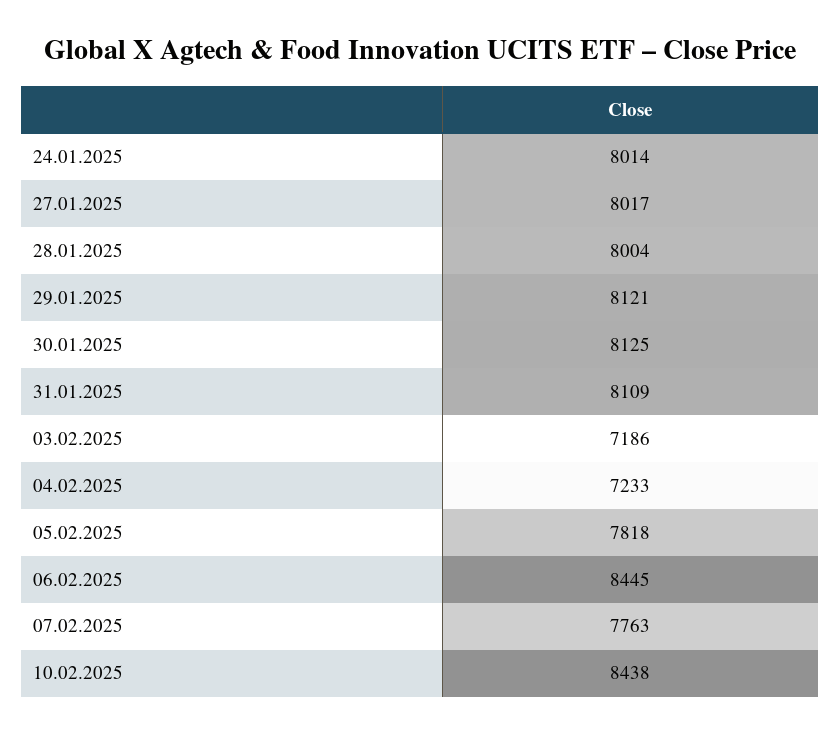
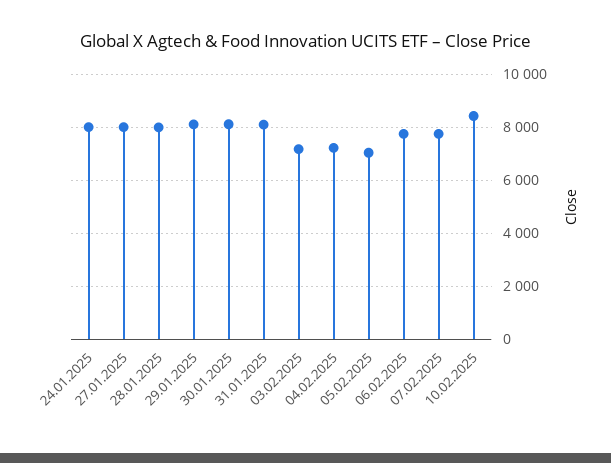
05.02.2025: 7818 -> 7000
06.02.2025: 8445 -> 7750

